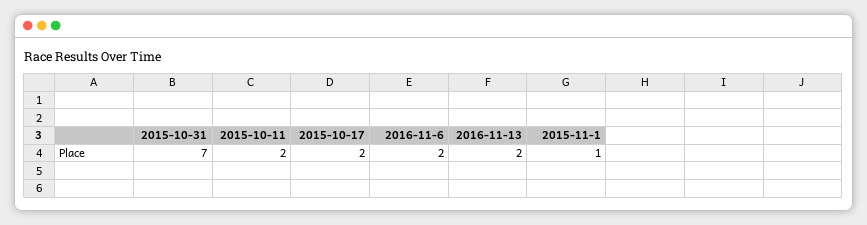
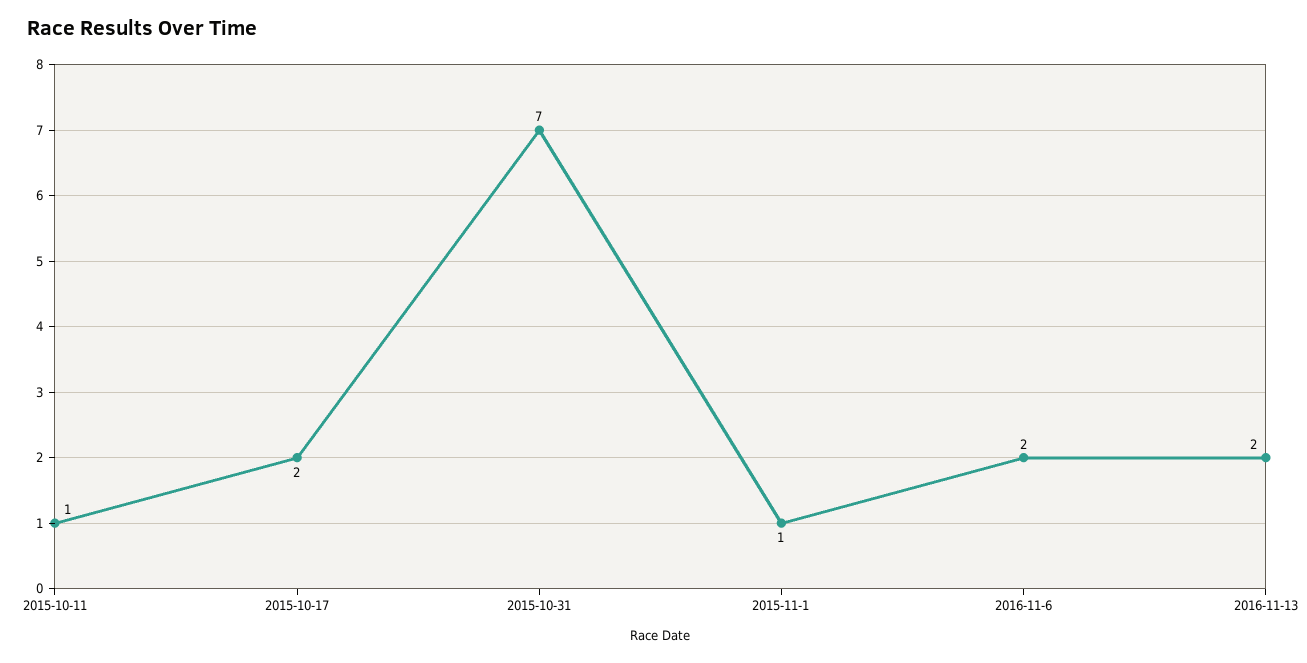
2015-10-11: 2 -> 1

